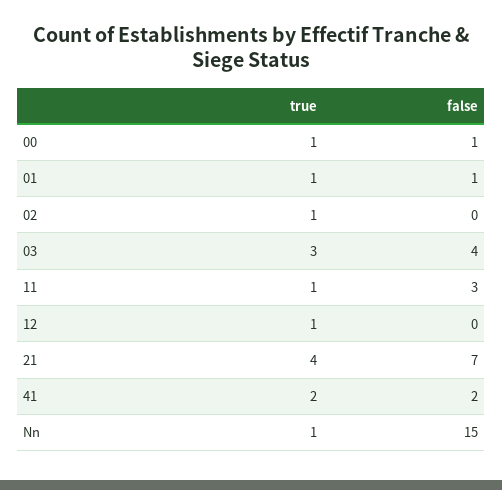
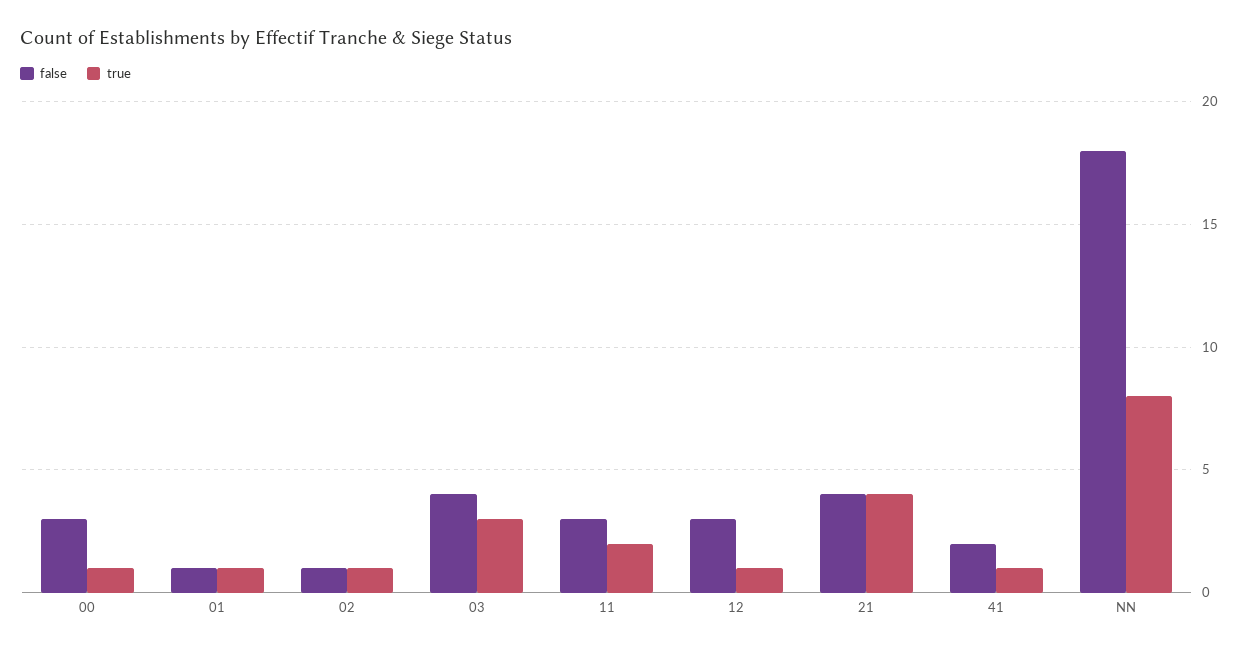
false, 00: 1 -> 3
false, 02: 0 -> 1
true, 11: 1 -> 2
false, 12: 0 -> 3
false, 21: 7 -> 4
true, 41: 2 -> 1
true, Nn: 1 -> 8
false, Nn: 15 -> 18

